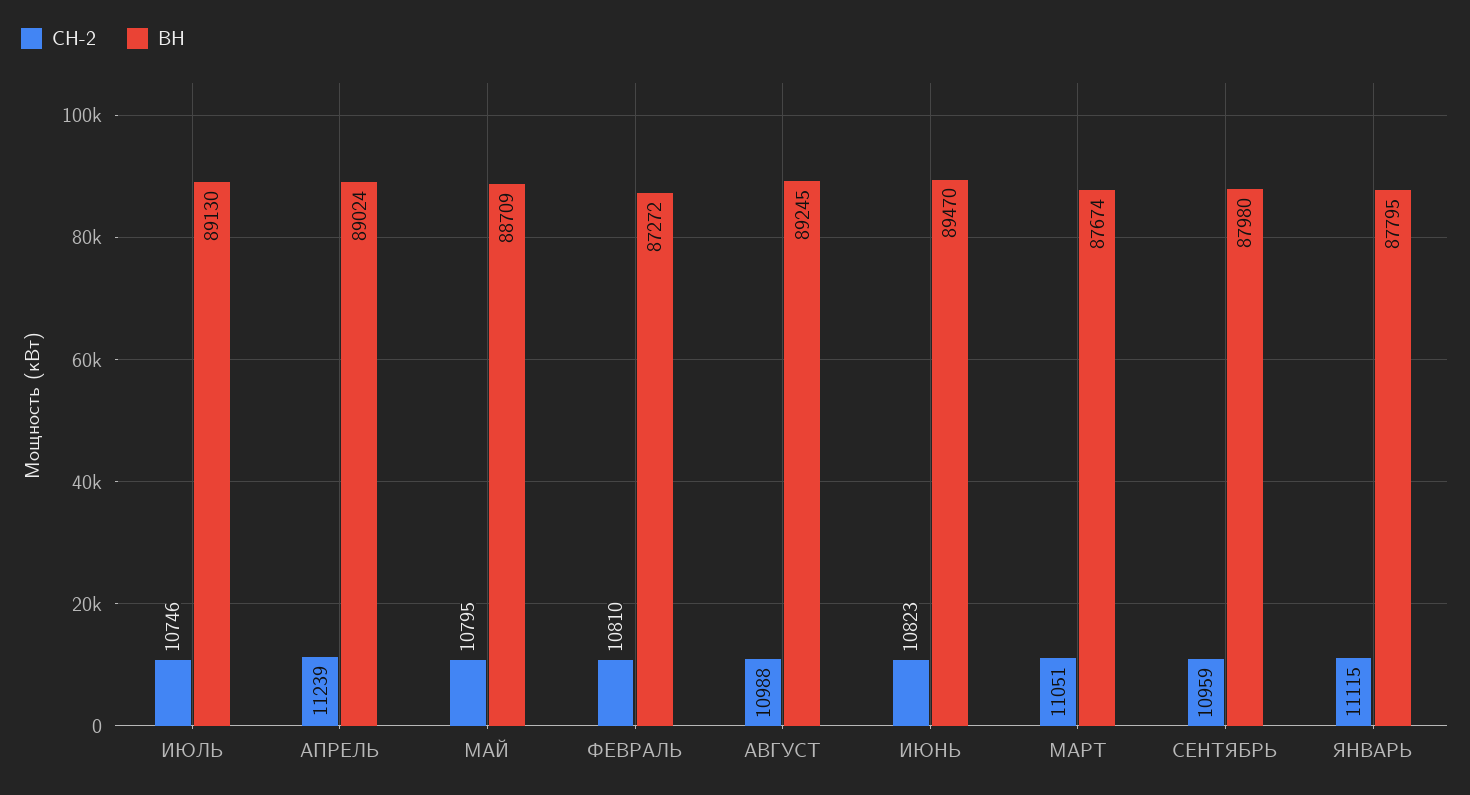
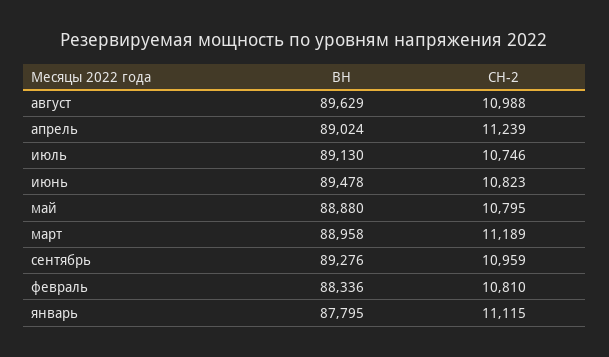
ВН, МАЙ: 88709 -> 88880
ВН, ФЕВРАЛЬ: 87272 -> 88336
ВН, АВГУСТ: 89245 -> 89629
ВН, ИЮНЬ: 89470 -> 89478
СН-2, МАРТ: 11051 -> 11189
ВН, МАРТ: 87674 -> 88958
ВН, СЕНТЯБРЬ: 87980 -> 89276

